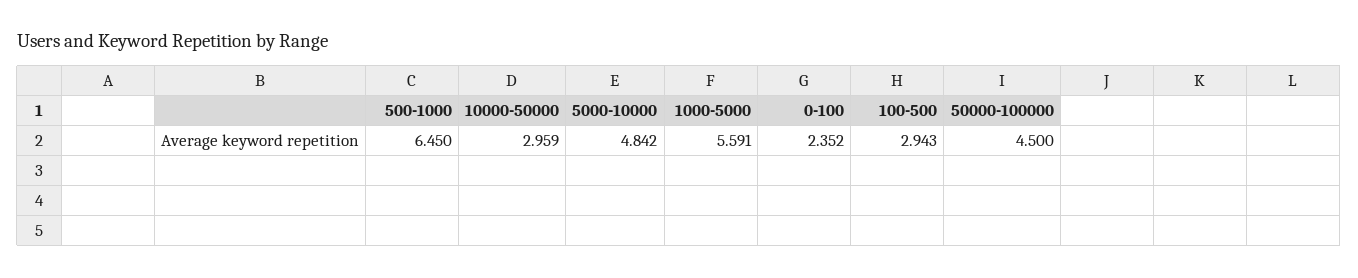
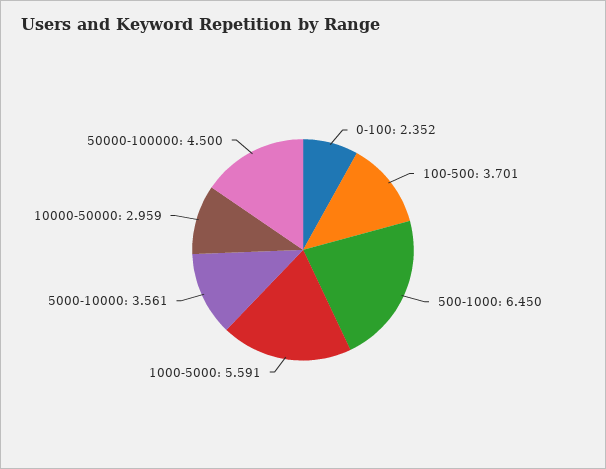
5000-10000: 4.842 -> 3.561
100-500: 2.943 -> 3.701

